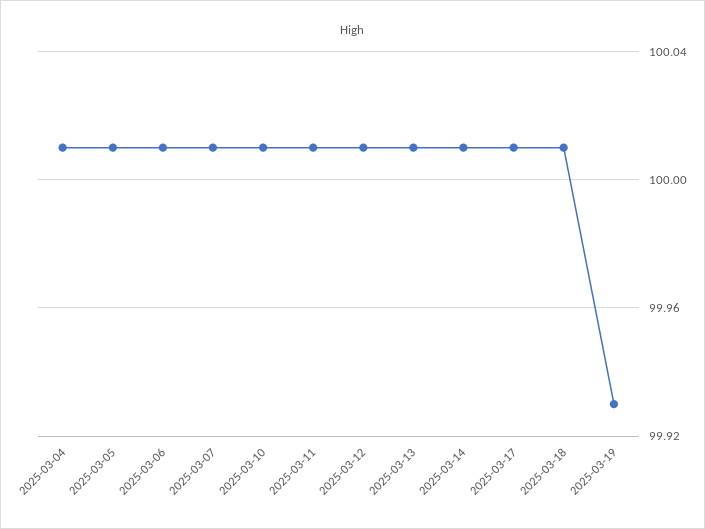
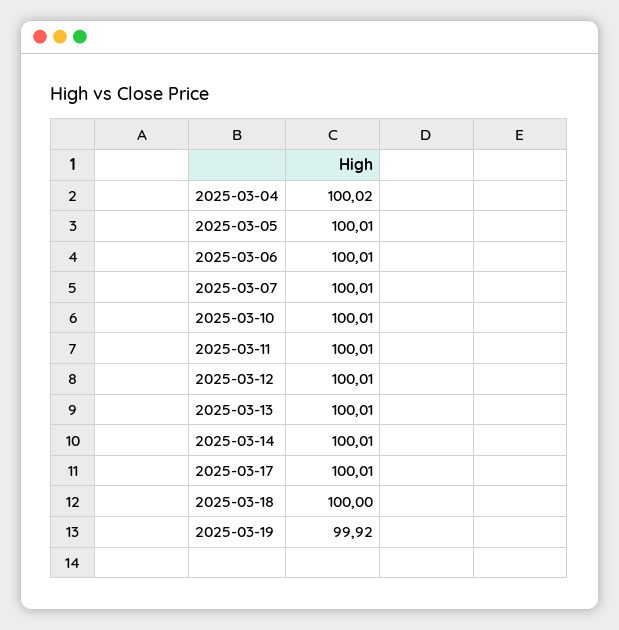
2025-03-04: 100.01 -> 100.02
2025-03-18: 100.01 -> 100
2025-03-19: 99.93 -> 99.92

